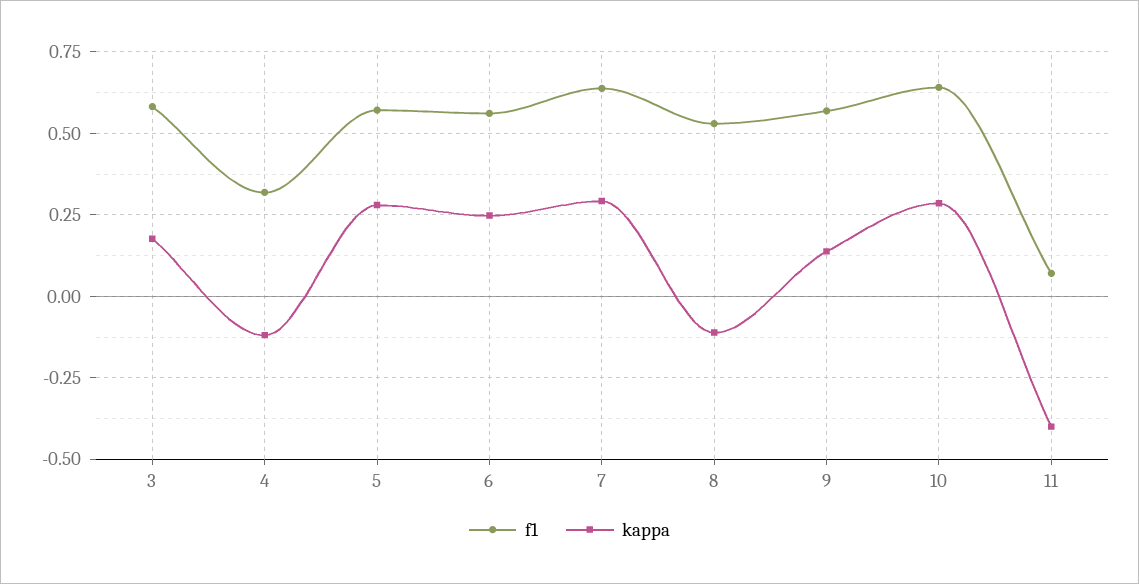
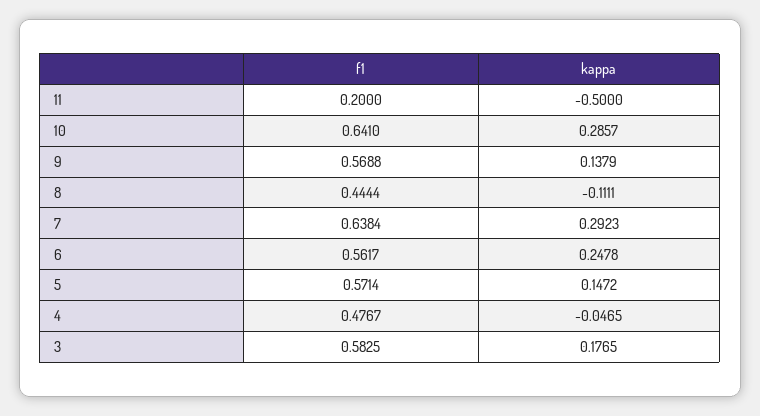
f1, 4: 0.325 -> 0.4767
kappa, 4: -0.125 -> -0.0465
kappa, 5: 0.275 -> 0.1472
f1, 8: 0.525 -> 0.4444
f1, 11: 0.075 -> 0.2
kappa, 11: -0.4 -> -0.5

